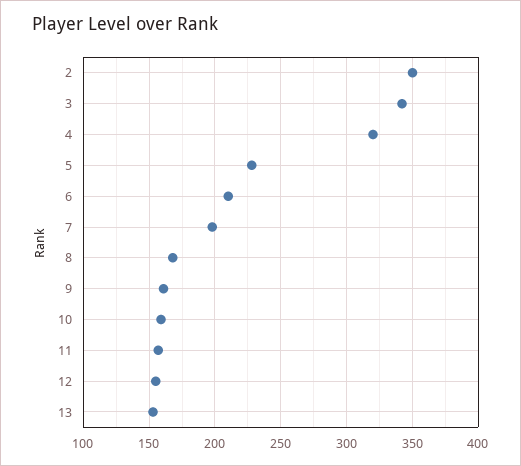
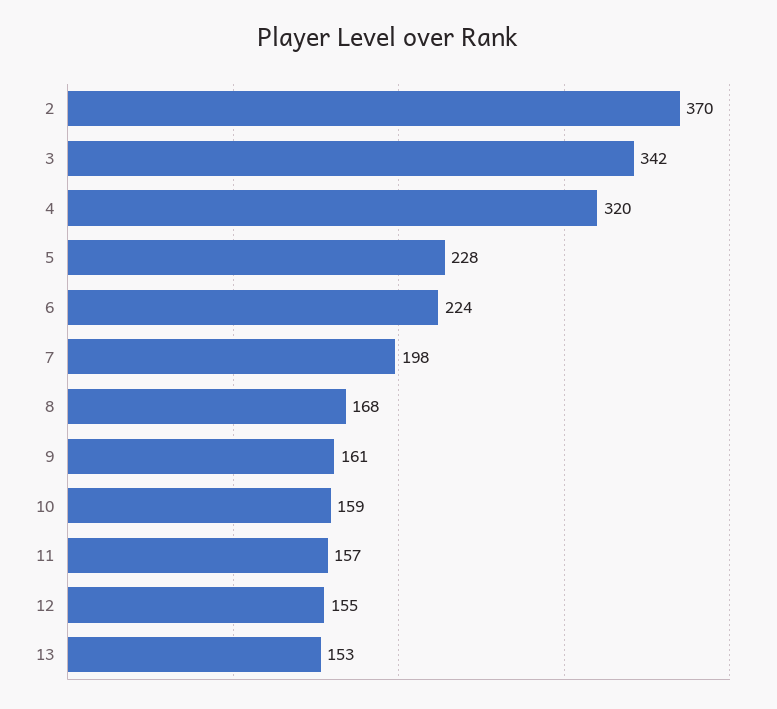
2: 350 -> 370
6: 210 -> 224

